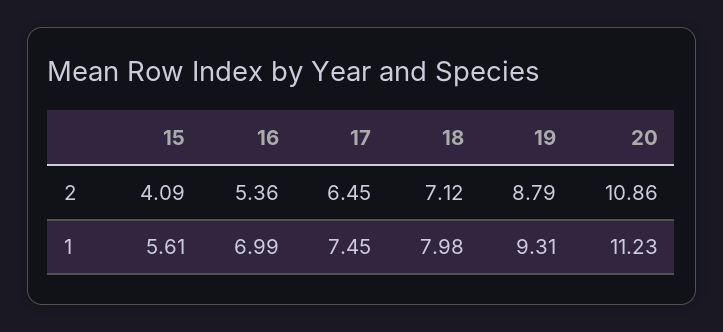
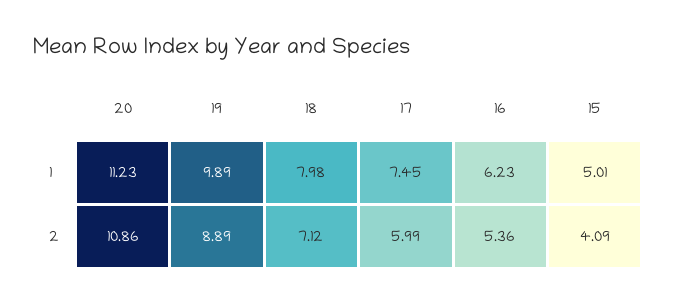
17, 2: 6.45 -> 5.99
19, 2: 8.79 -> 8.89
15, 1: 5.61 -> 5.01
16, 1: 6.99 -> 6.23
19, 1: 9.31 -> 9.89

